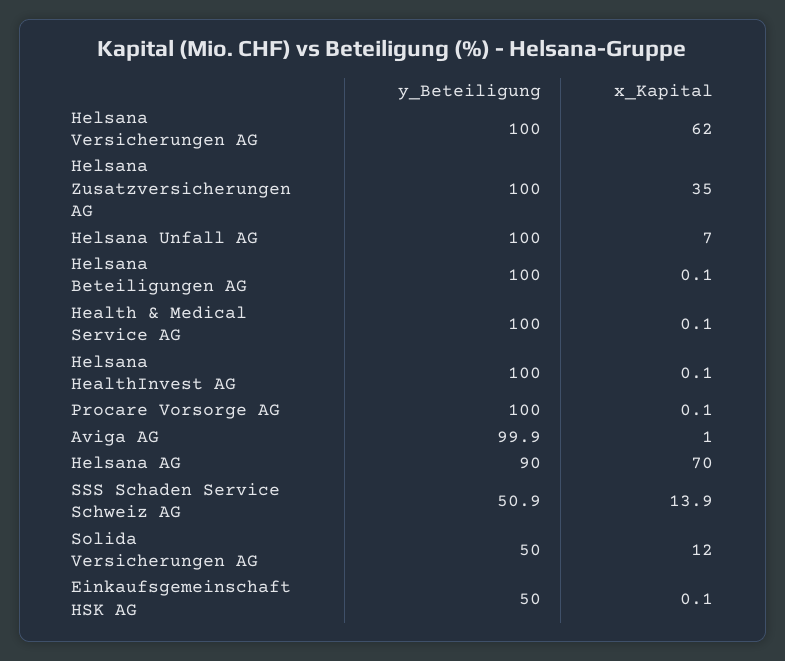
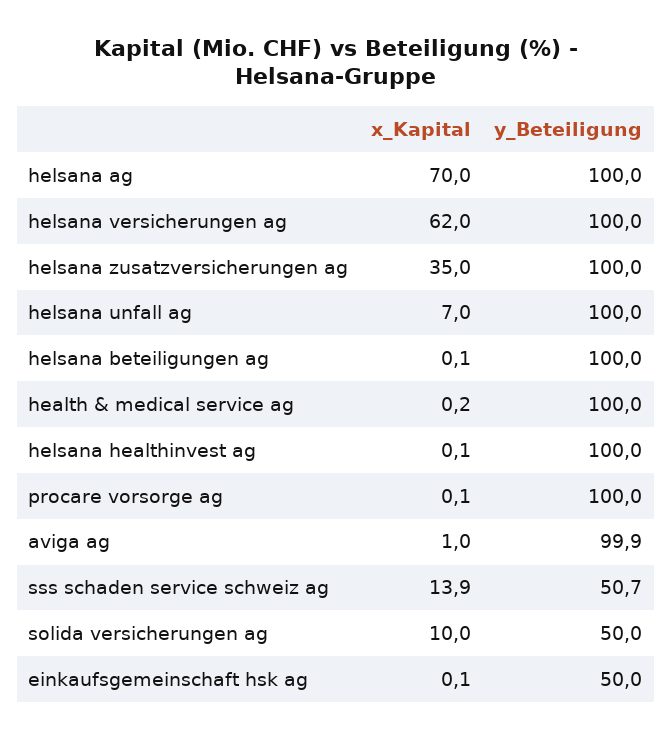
x_Kapital, Health & Medical Service AG: 0.1 -> 0.2
y_Beteiligung, Helsana AG: 90 -> 100
y_Beteiligung, SSS Schaden Service Schweiz AG: 50.9 -> 50.7
x_Kapital, Solida Versicherungen AG: 12 -> 10

